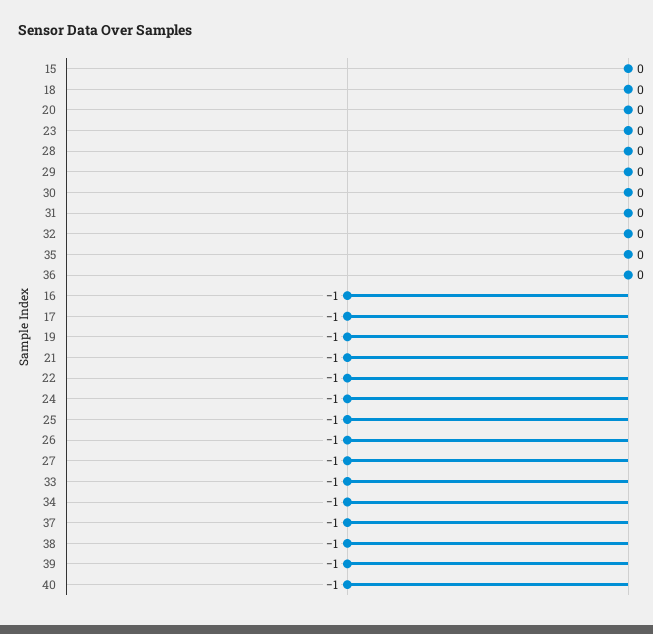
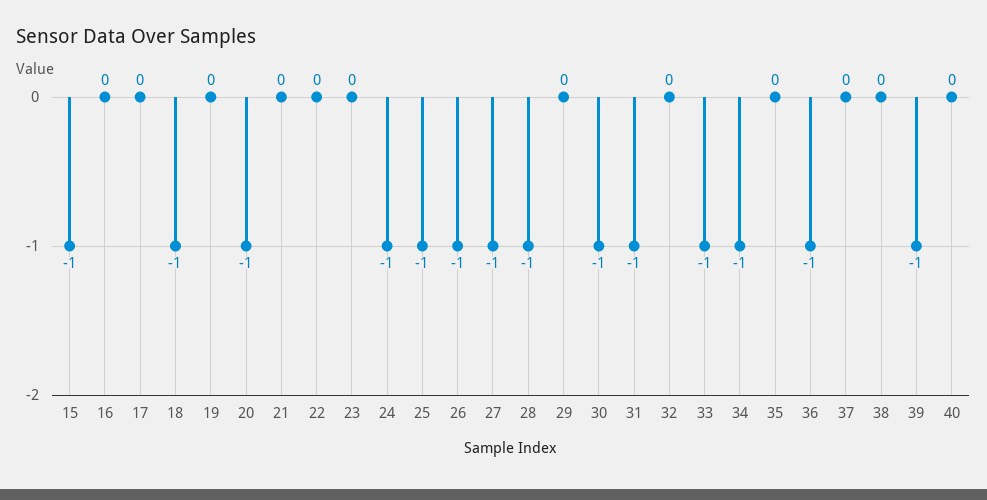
15: 0 -> -1
18: 0 -> -1
20: 0 -> -1
28: 0 -> -1
30: 0 -> -1
31: 0 -> -1
36: 0 -> -1
16: -1 -> 0
17: -1 -> 0
19: -1 -> 0
21: -1 -> 0
22: -1 -> 0
37: -1 -> 0
38: -1 -> 0
40: -1 -> 0

